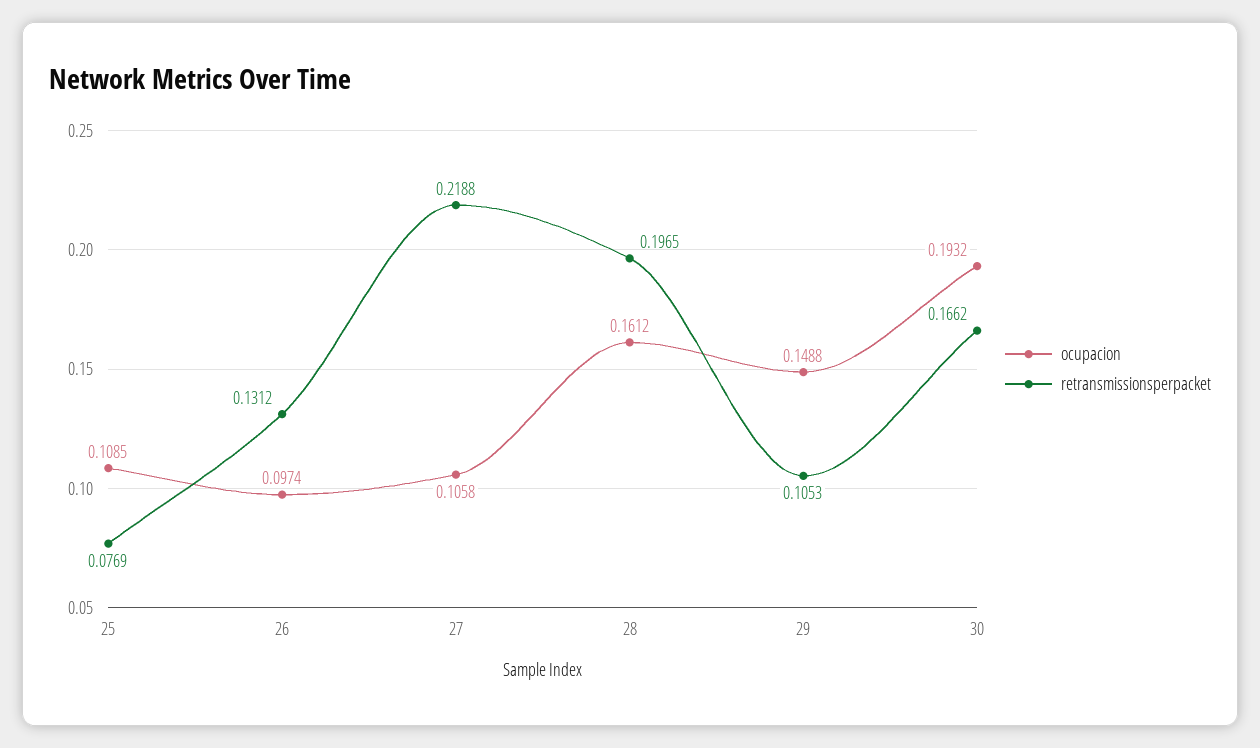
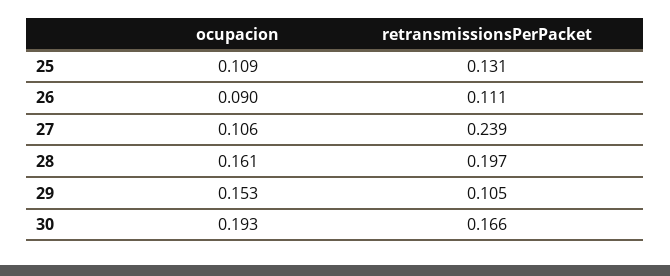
retransmissionsperpacket, 25: 0.0769 -> 0.131
ocupacion, 26: 0.0974 -> 0.09
retransmissionsperpacket, 26: 0.1312 -> 0.111
retransmissionsperpacket, 27: 0.2188 -> 0.239
ocupacion, 29: 0.1488 -> 0.153

